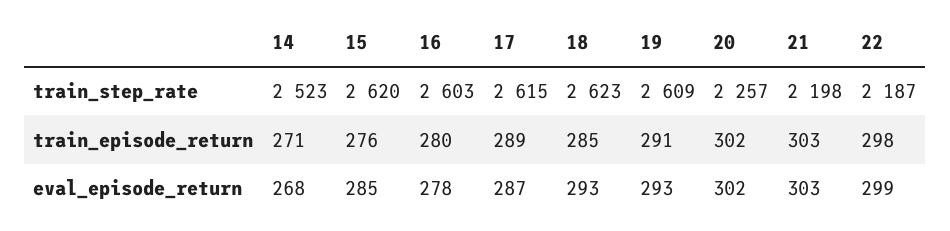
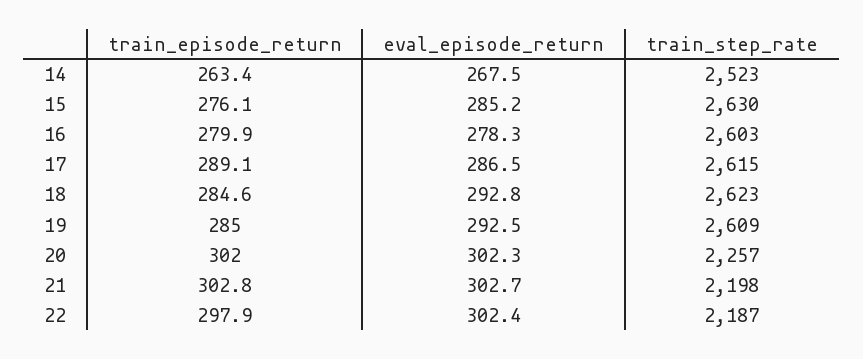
15, train_step_rate: 2620 -> 2630
14, train_episode_return: 271 -> 263.4
19, train_episode_return: 291 -> 285
22, eval_episode_return: 299 -> 302.4

